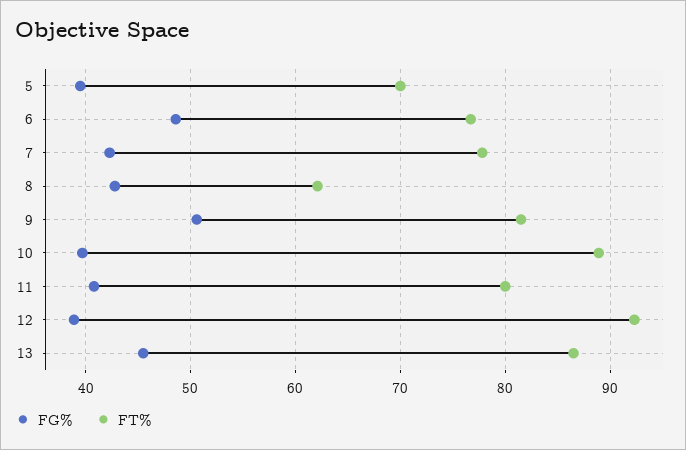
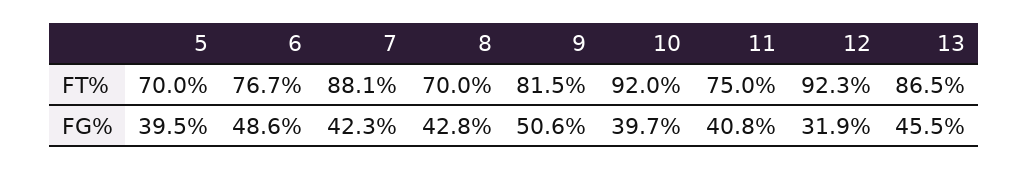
FT%, 7: 78 -> 88.1
FT%, 8: 62 -> 70
FT%, 10: 89 -> 92
FT%, 11: 80 -> 75
FG%, 12: 39 -> 31.9

